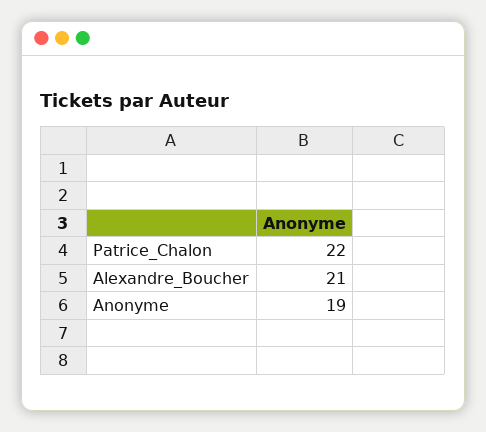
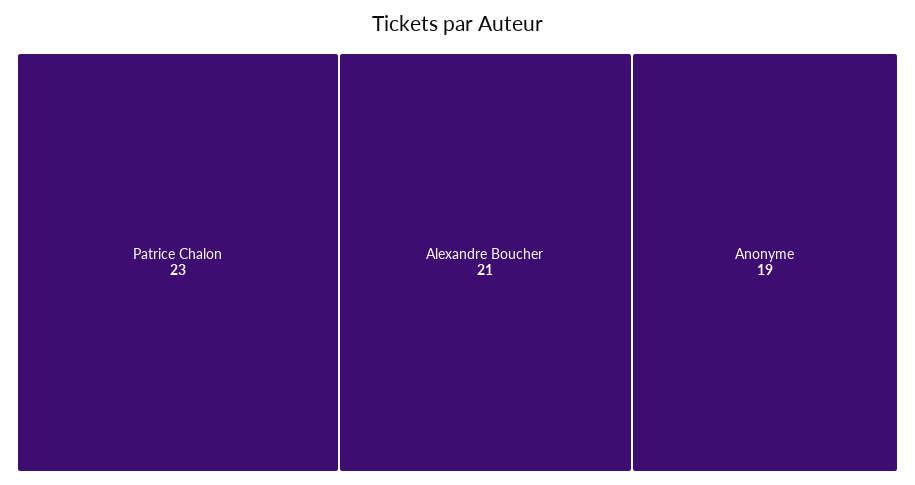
Patrice_Chalon: 22 -> 23

